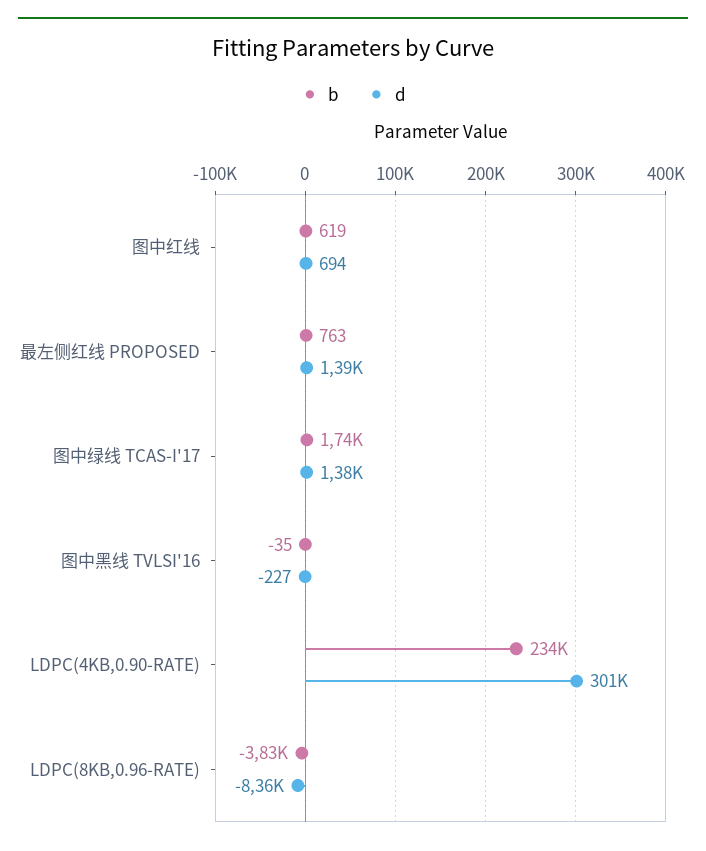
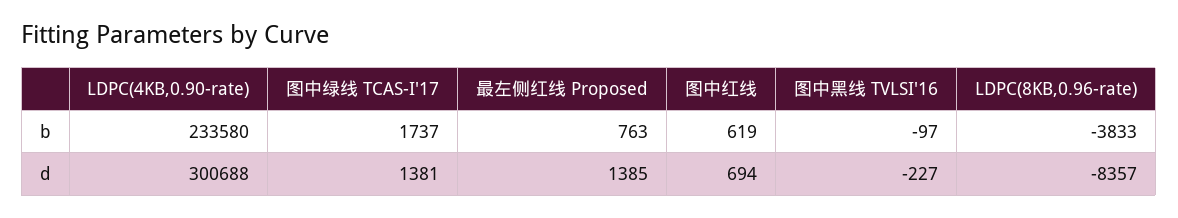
b, 图中黑线 TVLSI'16: -35 -> -97

